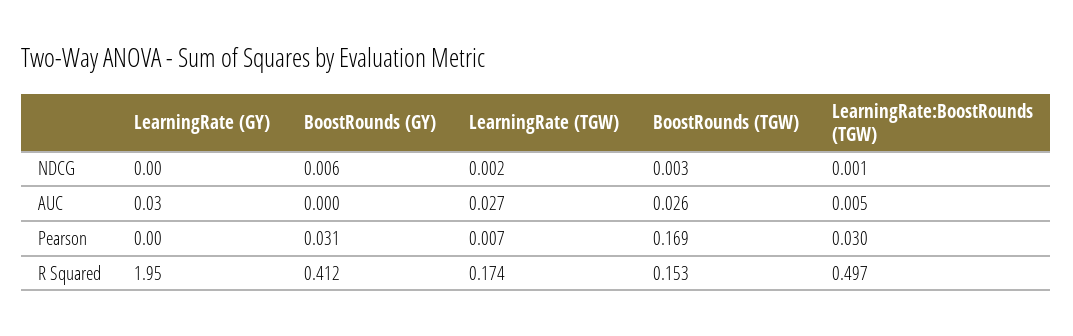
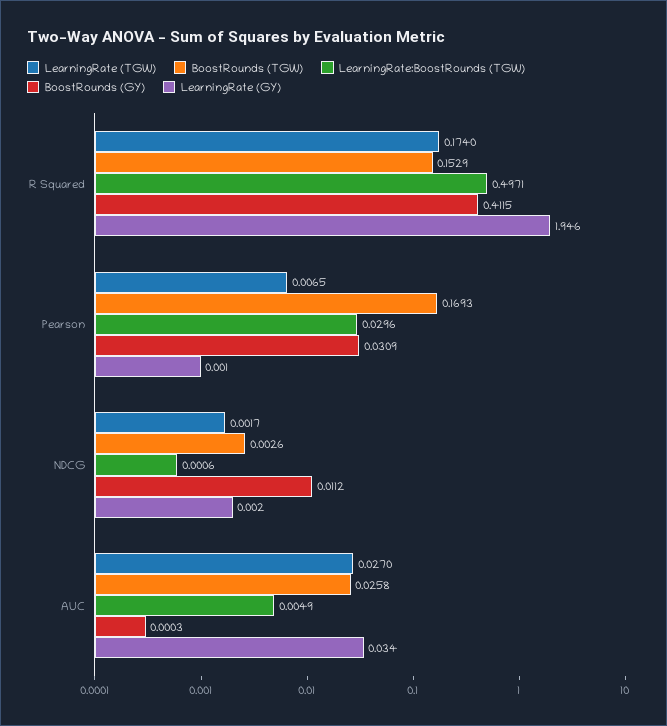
BoostRounds (GY), NDCG: 0.006 -> 0.0112

